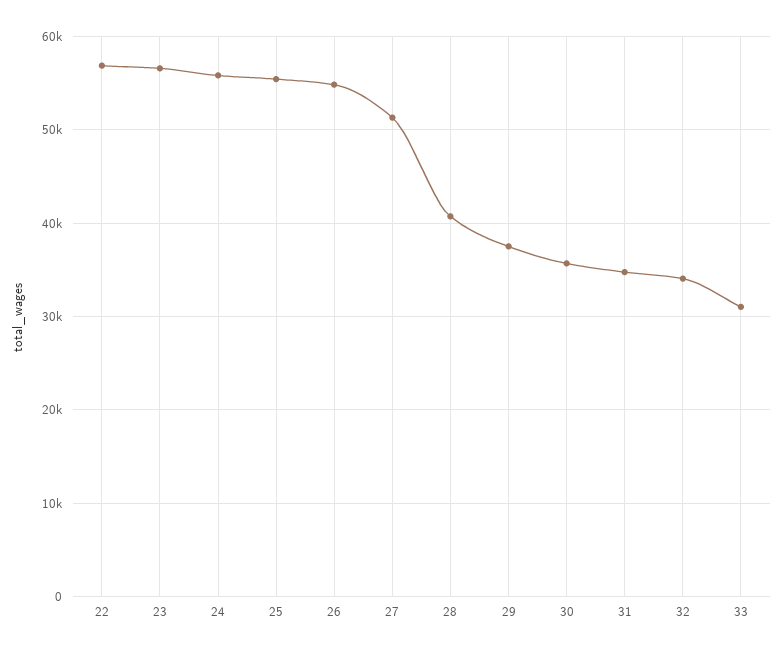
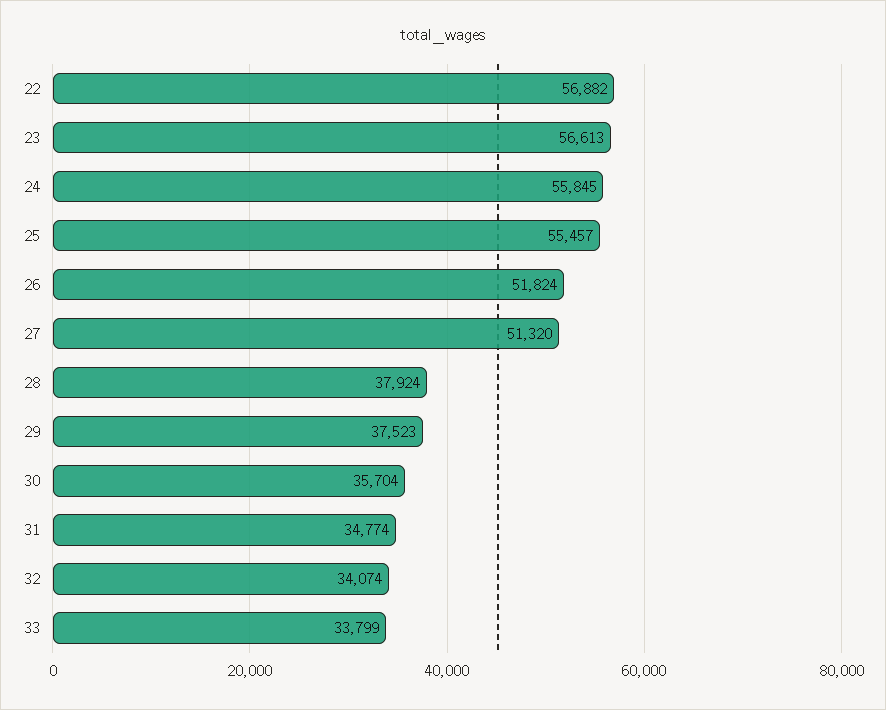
26: 55000 -> 51824
28: 41000 -> 37924
33: 31000 -> 33799

